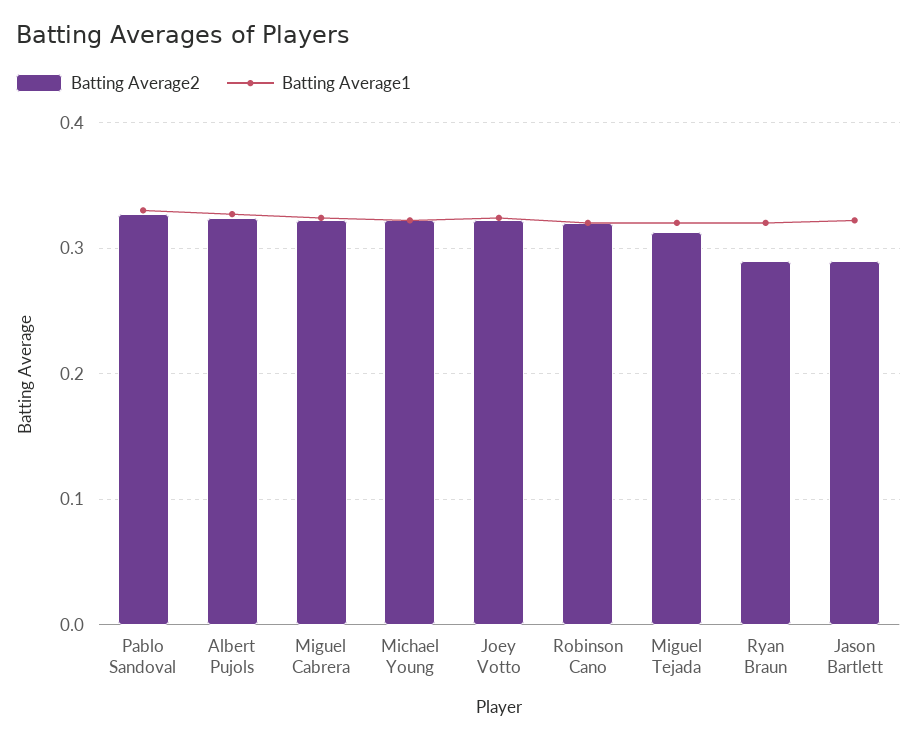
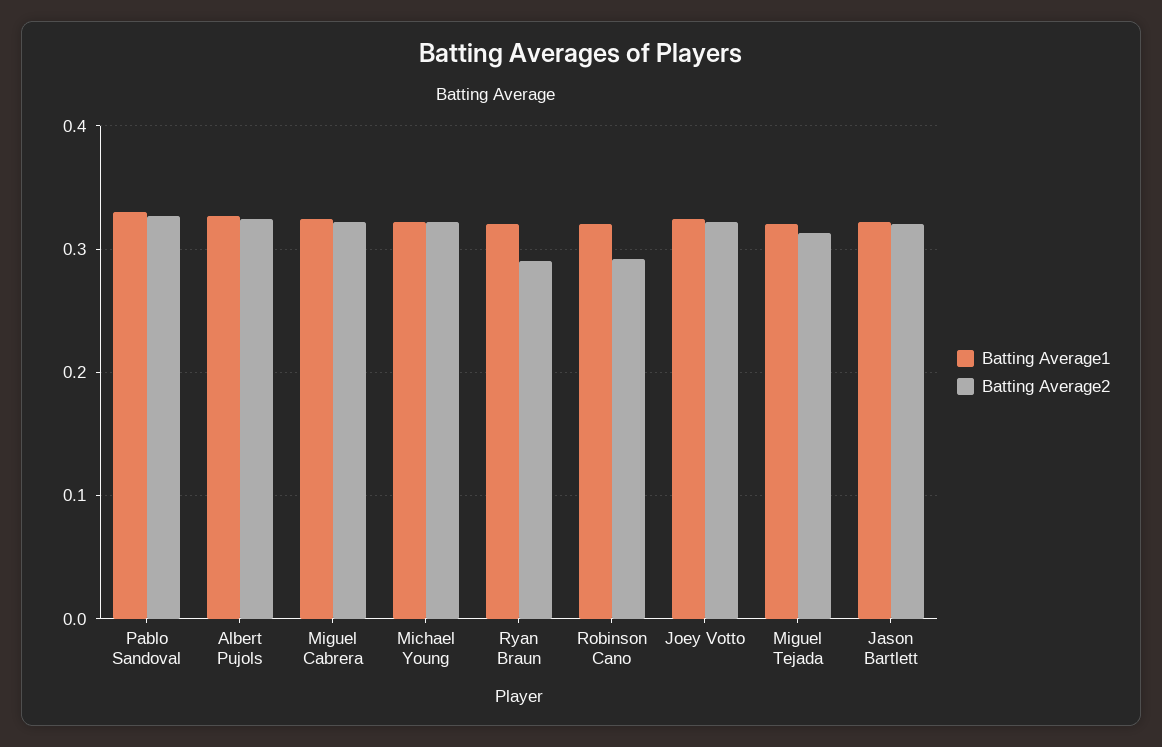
Batting Average2, Robinson Cano: 0.32 -> 0.29
Batting Average2, Jason Bartlett: 0.29 -> 0.32

